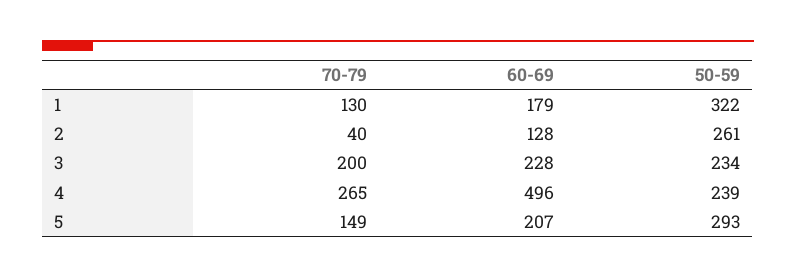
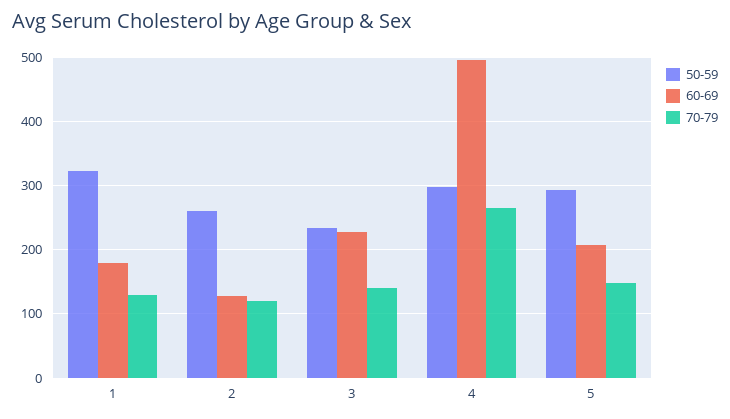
70-79, 2: 40 -> 120
70-79, 3: 200 -> 140
50-59, 4: 239 -> 300

